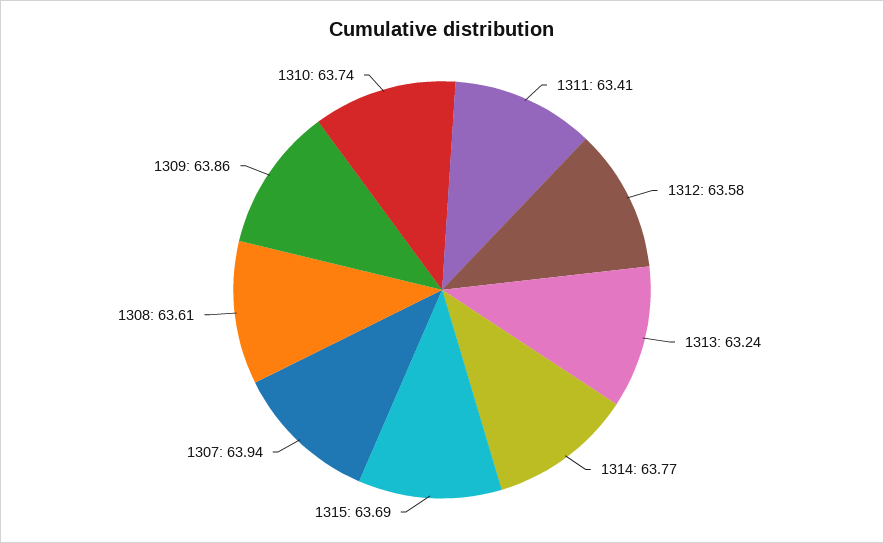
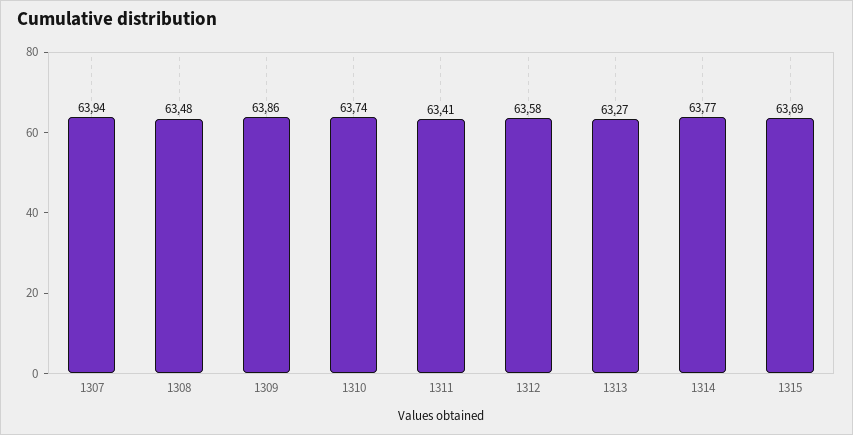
1313: 63.24 -> 63.27
1308: 63.61 -> 63.48

